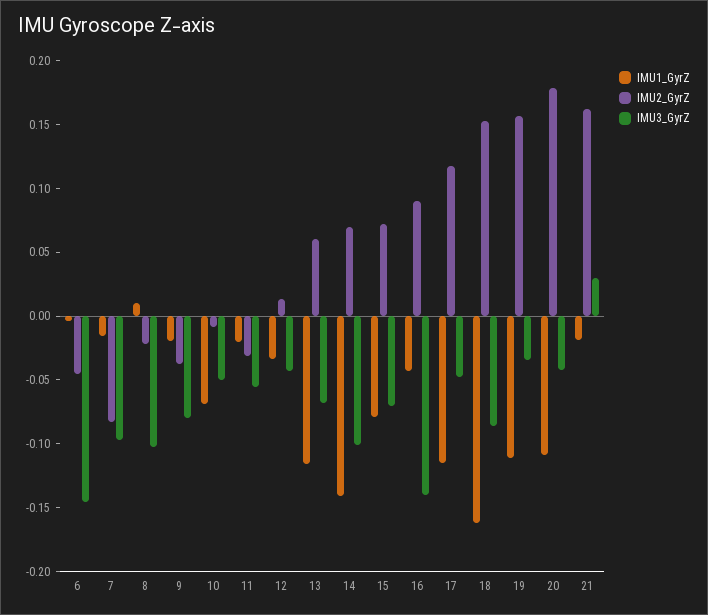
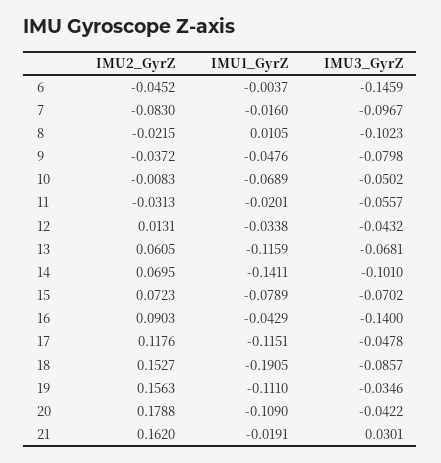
IMU1_GyrZ, 9: -0.02 -> -0.0476
IMU1_GyrZ, 18: -0.16 -> -0.1905

